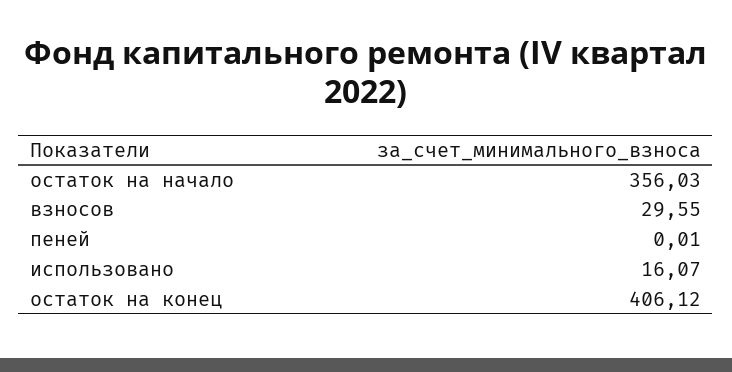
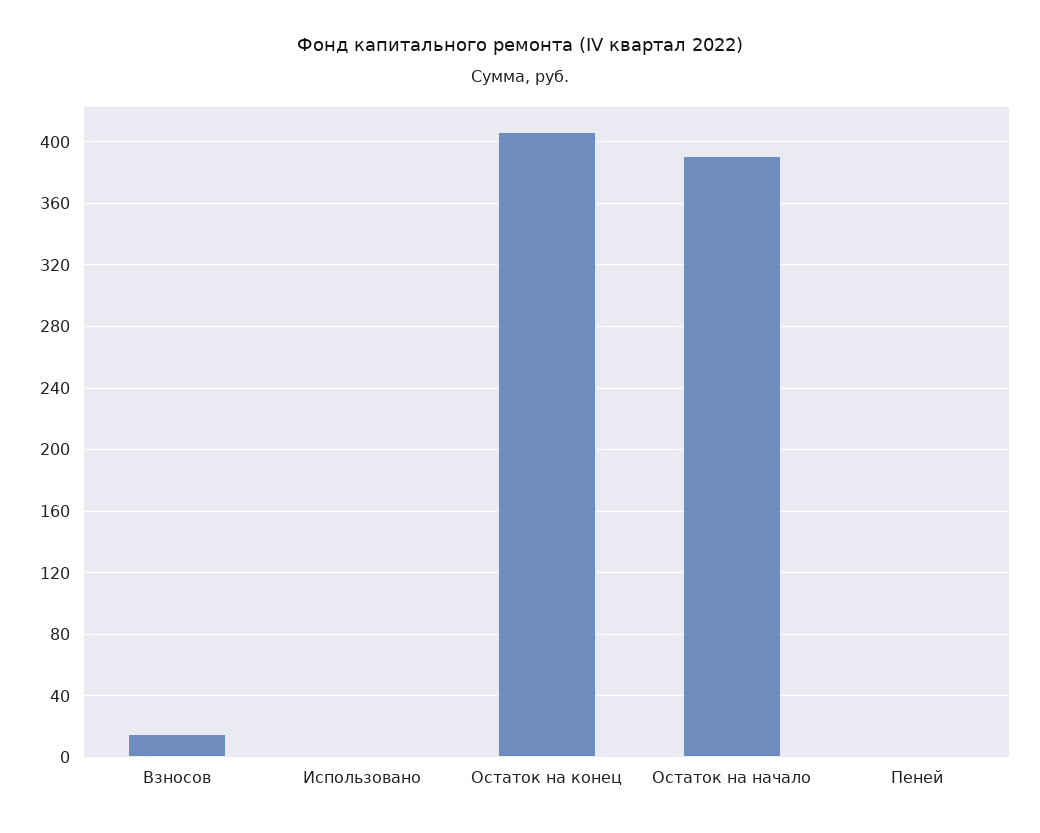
остаток на начало: 356.03 -> 390
взносов: 29.55 -> 15
использовано: 16.07 -> 0

